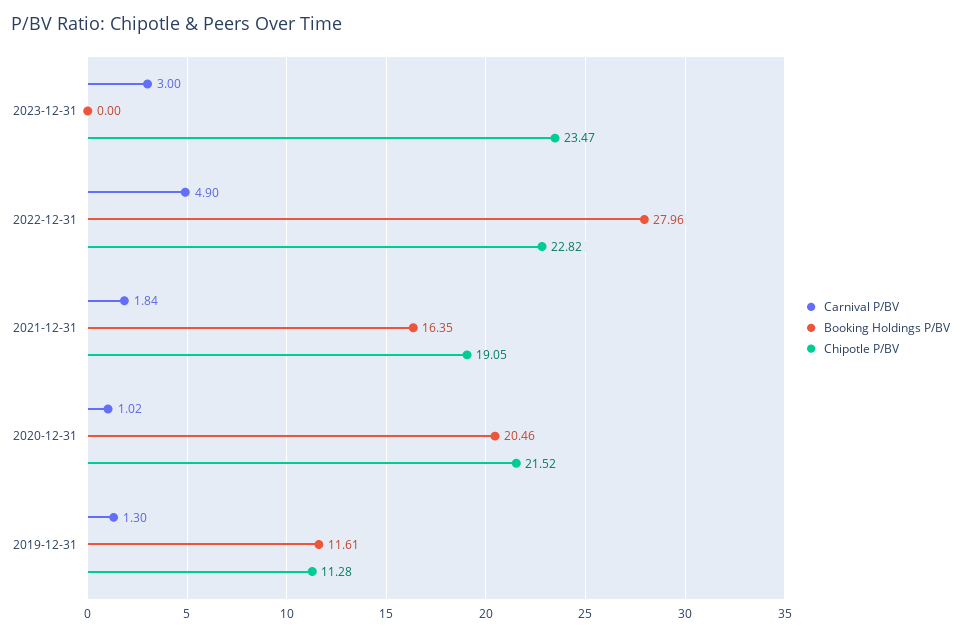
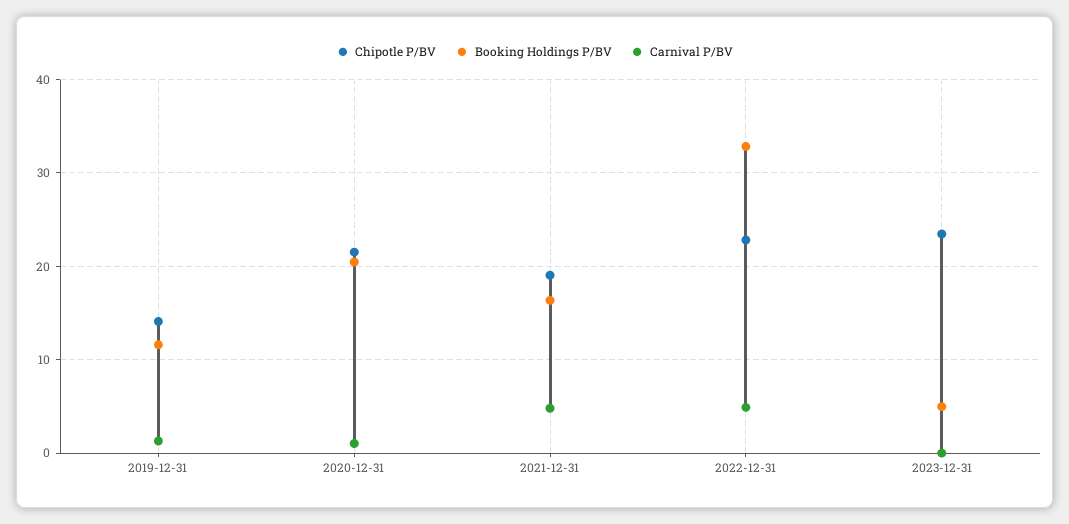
Carnival P/BV, 2023-12-31: 3 -> 0
Booking Holdings P/BV, 2023-12-31: 0 -> 5
Booking Holdings P/BV, 2022-12-31: 27.96 -> 33
Carnival P/BV, 2021-12-31: 1.84 -> 5
Chipotle P/BV, 2019-12-31: 11.28 -> 14

